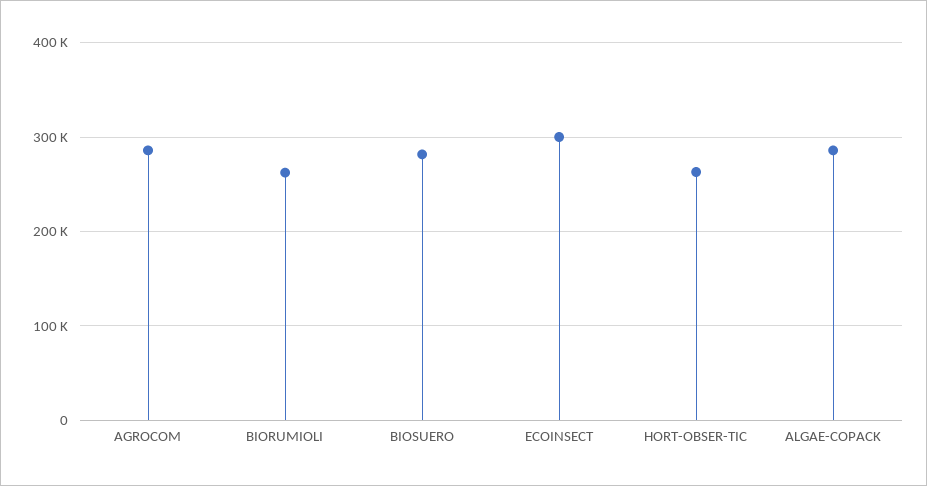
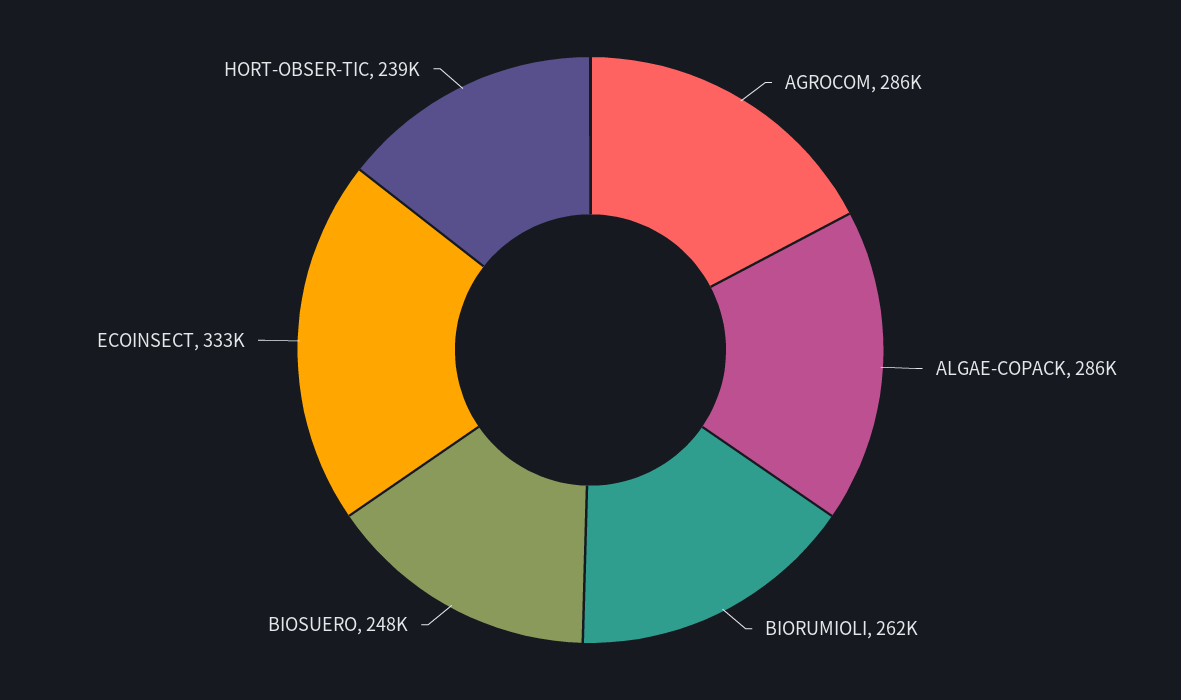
BIOSUERO: 280000 -> 248000
ECOINSECT: 300000 -> 333000
HORT-OBSER-TIC: 260000 -> 239000

